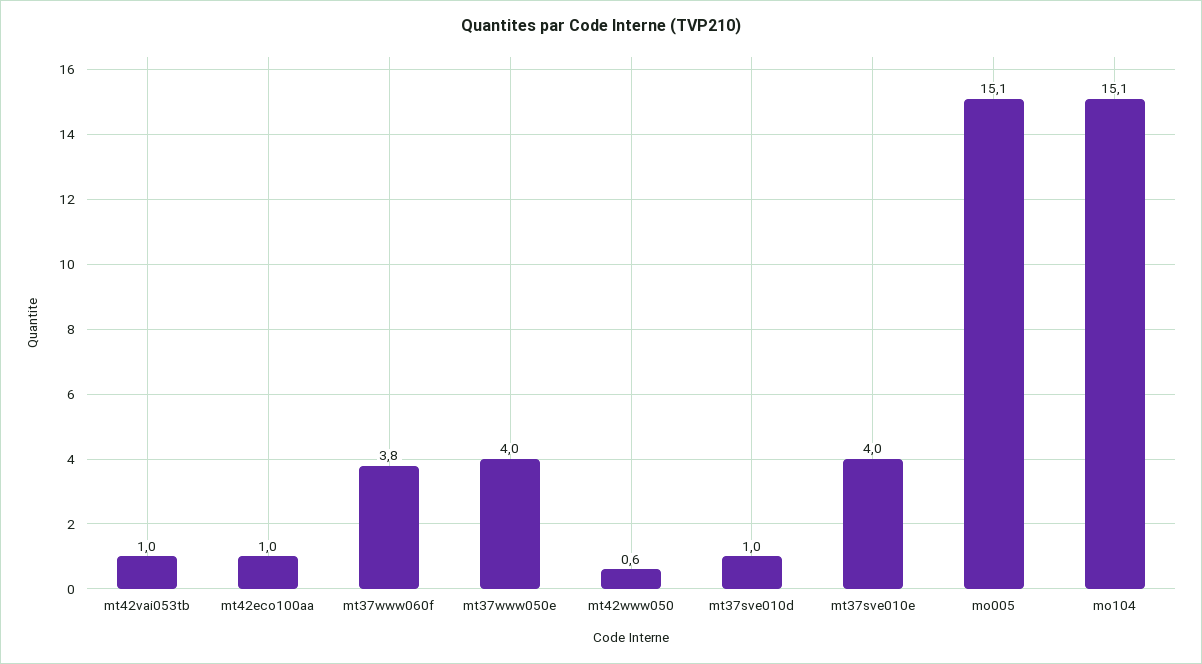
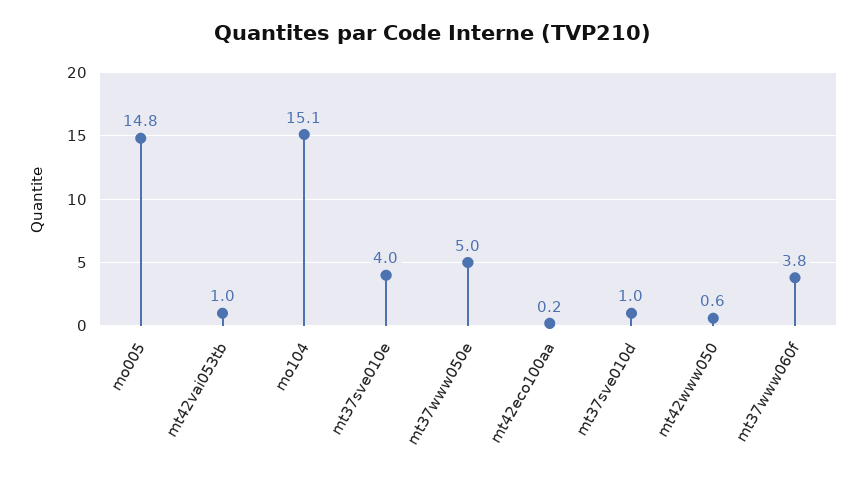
mt42eco100aa: 1 -> 0.2
mt37www050e: 4 -> 5
mo005: 15.1 -> 14.8

